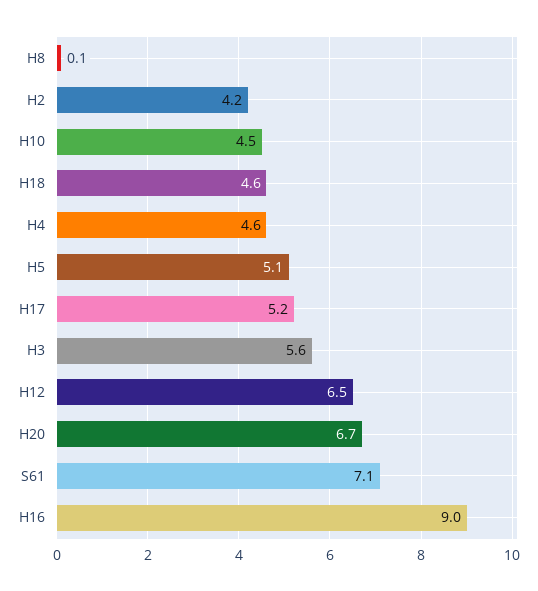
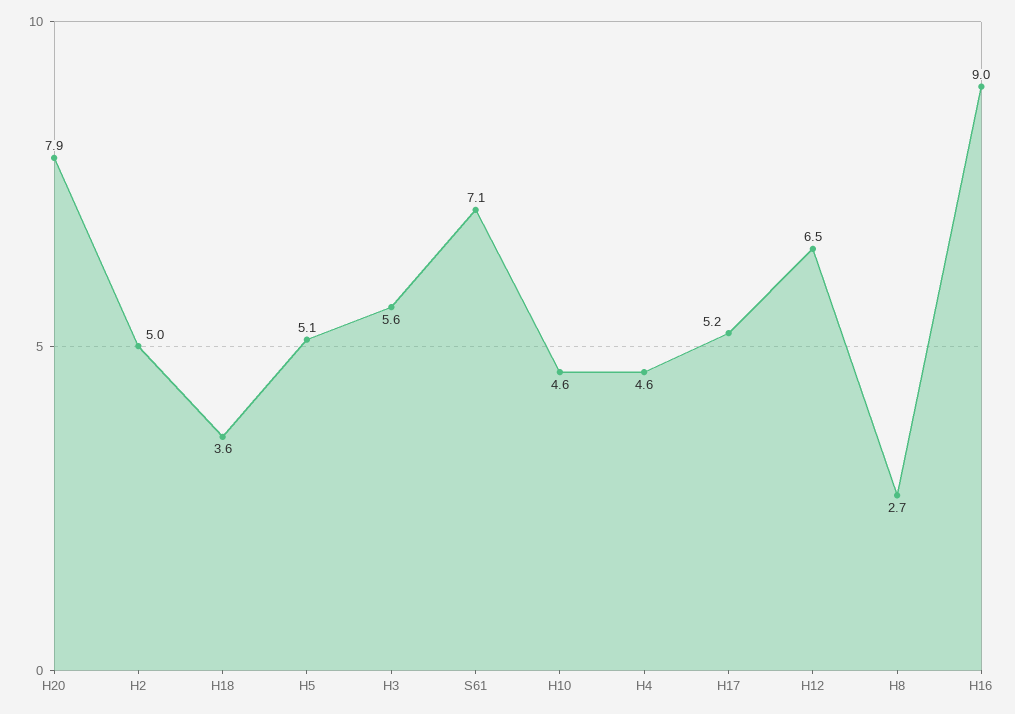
H8: 0.1 -> 2.7
H2: 4.2 -> 5
H10: 4.5 -> 4.6
H18: 4.6 -> 3.6
H20: 6.7 -> 7.9

